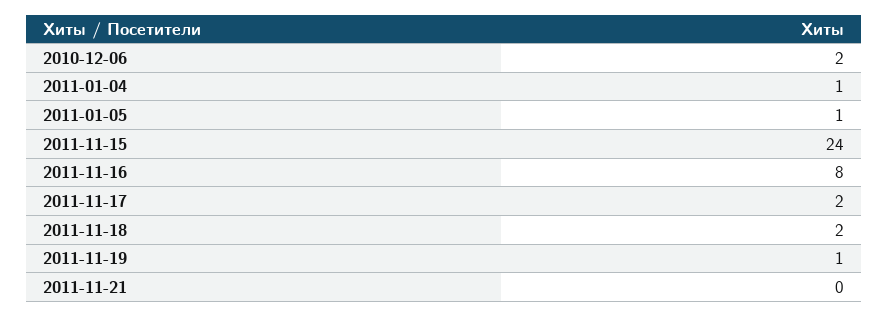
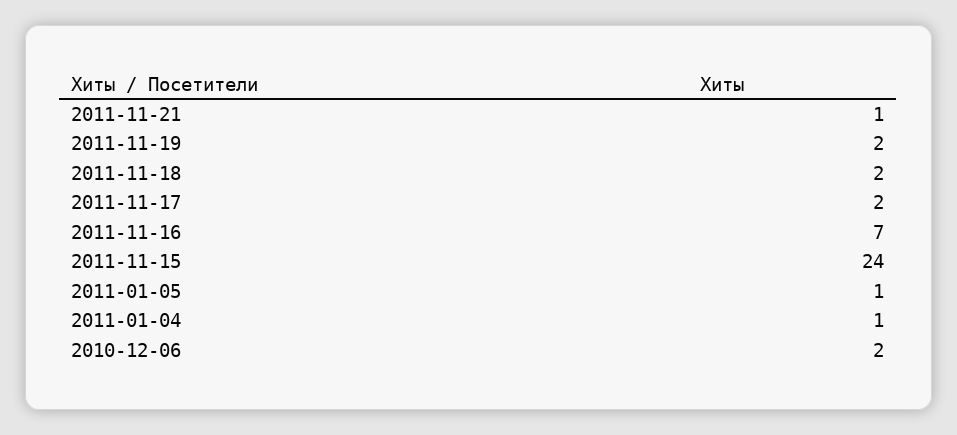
2011-11-16: 8 -> 7
2011-11-19: 1 -> 2
2011-11-21: 0 -> 1

